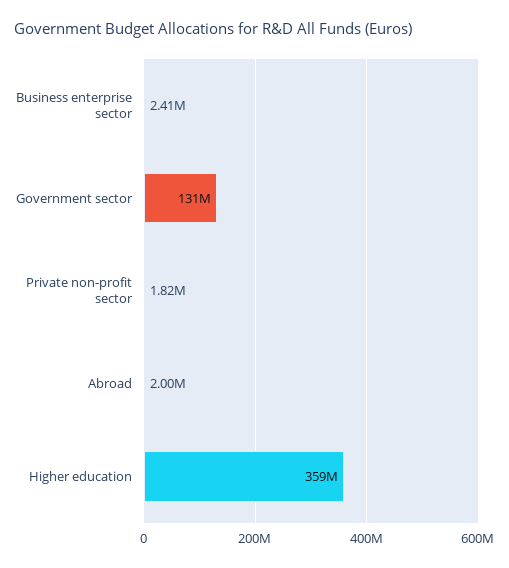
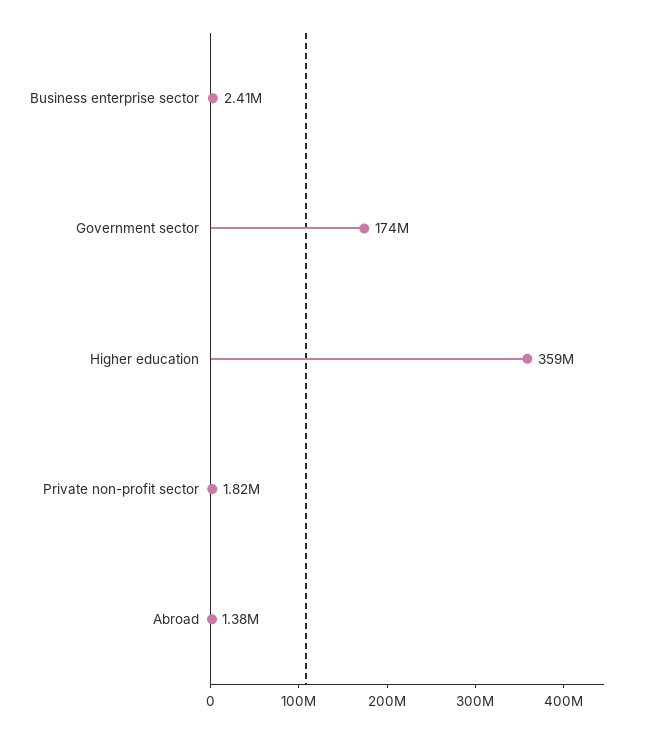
Government sector: 131000000 -> 174000000
Abroad: 2000000 -> 1380000

